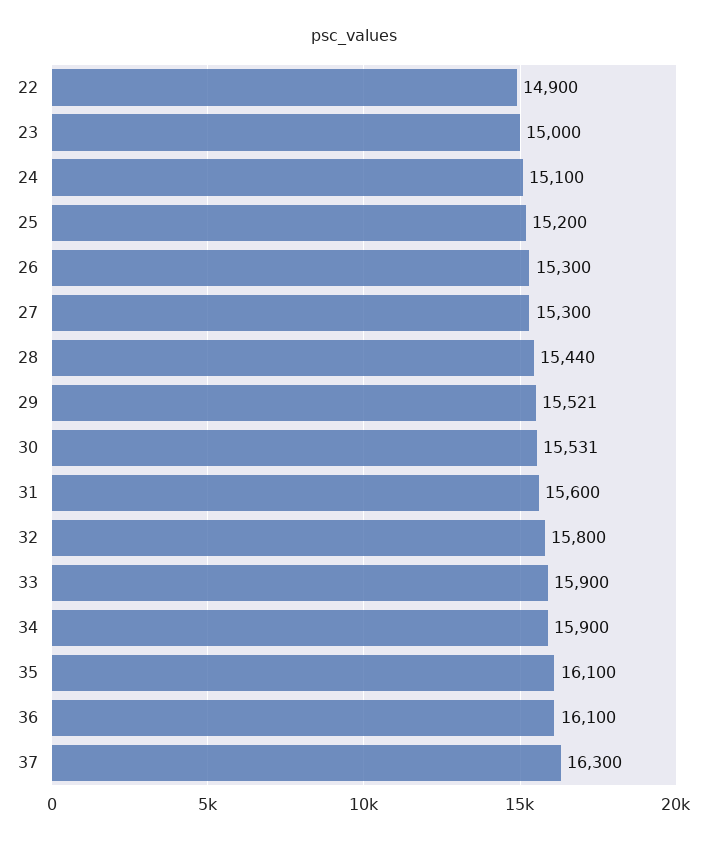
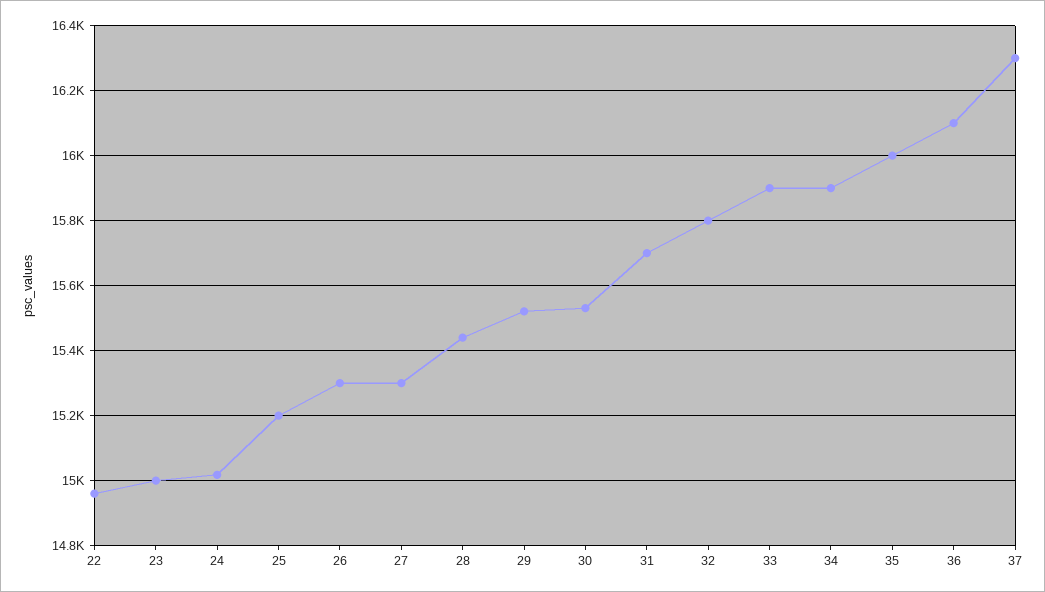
22: 14900 -> 14960
24: 15100 -> 15020
31: 15600 -> 15700
35: 16100 -> 16000

